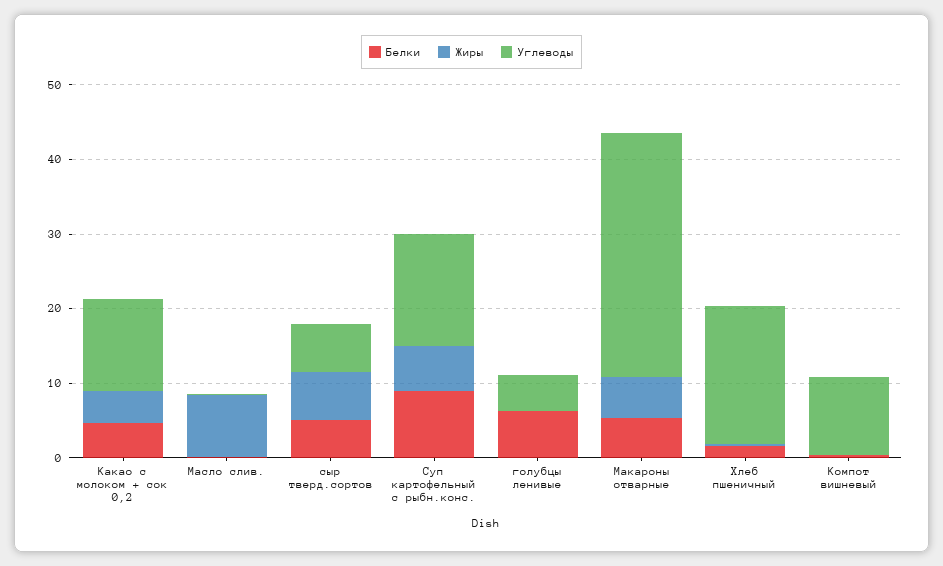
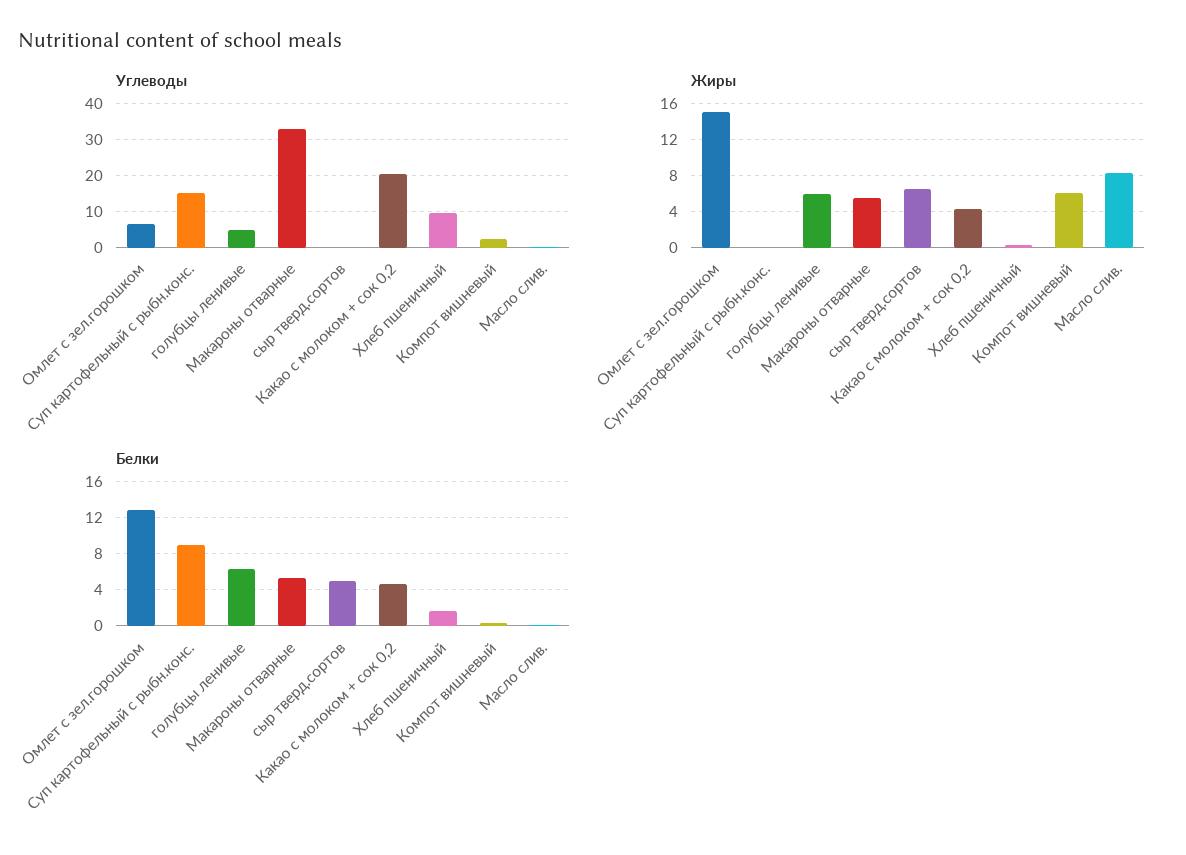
Углеводы, Какао с молоком + сок 0,2: 12 -> 20
Углеводы, сыр тверд.сортов: 6 -> 0
Жиры, Суп картофельный с рыбн.конс.: 6 -> 0
Жиры, голубцы ленивые: 0 -> 6
Углеводы, Хлеб пшеничный: 18 -> 10
Жиры, Компот вишневый: 0 -> 6
Углеводы, Компот вишневый: 10 -> 2
Углеводы, Омлет с зел.горошком: none -> 6
Жиры, Омлет с зел.горошком: none -> 15
Белки, Омлет с зел.горошком: none -> 13

